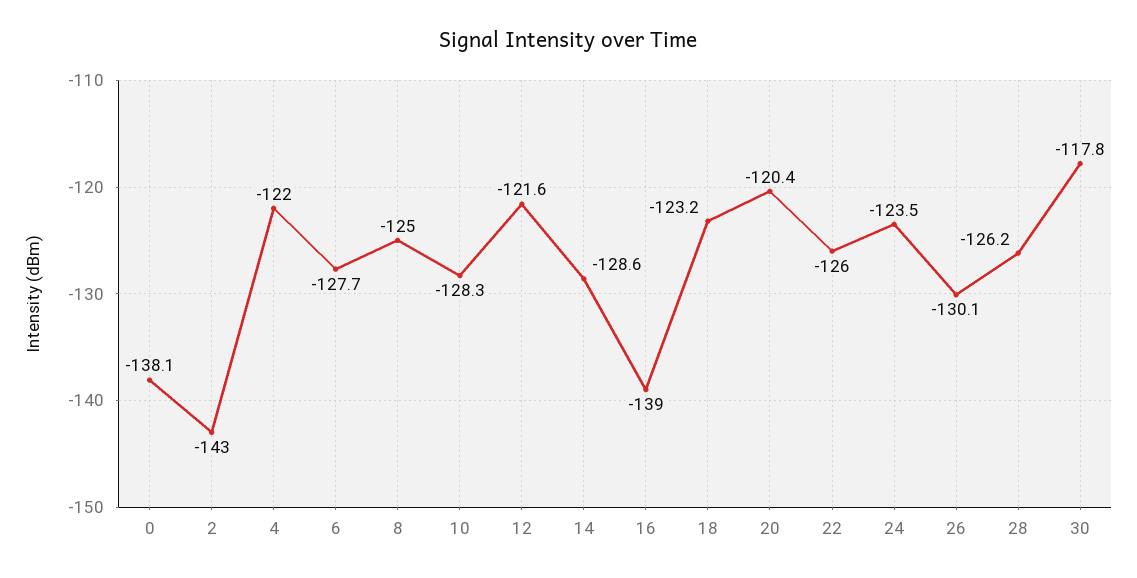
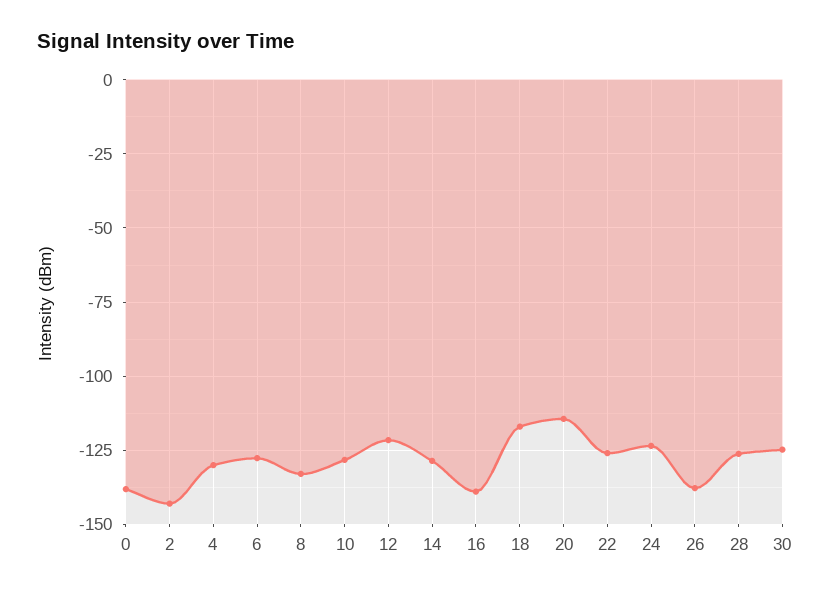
4: -122 -> -130
8: -125 -> -132.5
18: -123.2 -> -117.5
20: -120.4 -> -115
26: -130.1 -> -137.5
30: -117.8 -> -125

